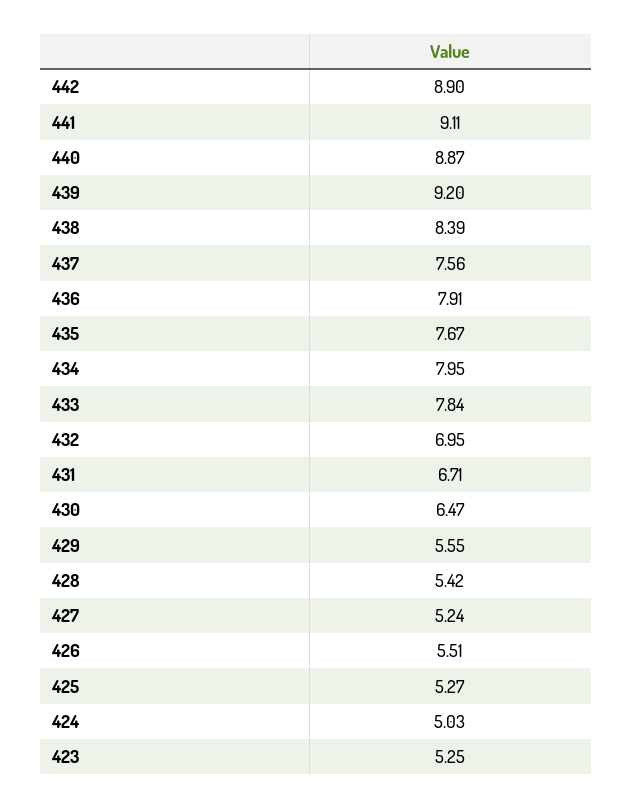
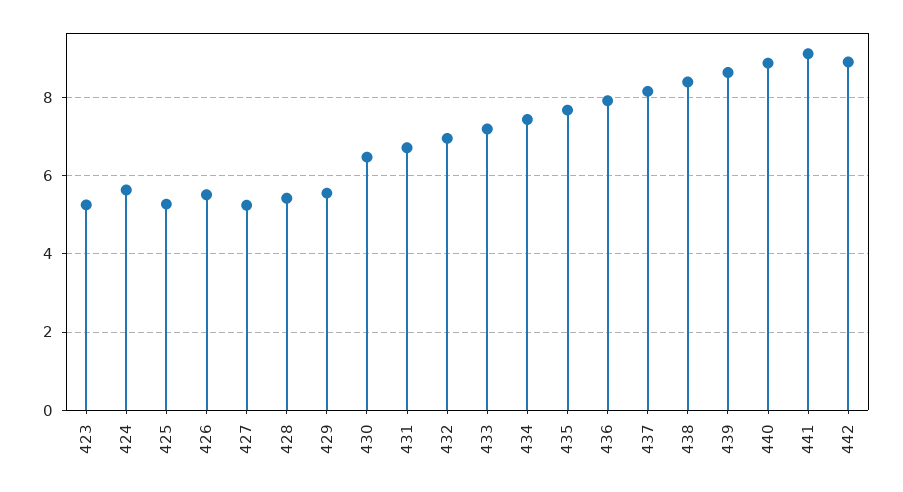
439: 9.2 -> 8.6
437: 7.56 -> 8.2
434: 7.95 -> 7.4
433: 7.84 -> 7.2
424: 5.03 -> 5.6

